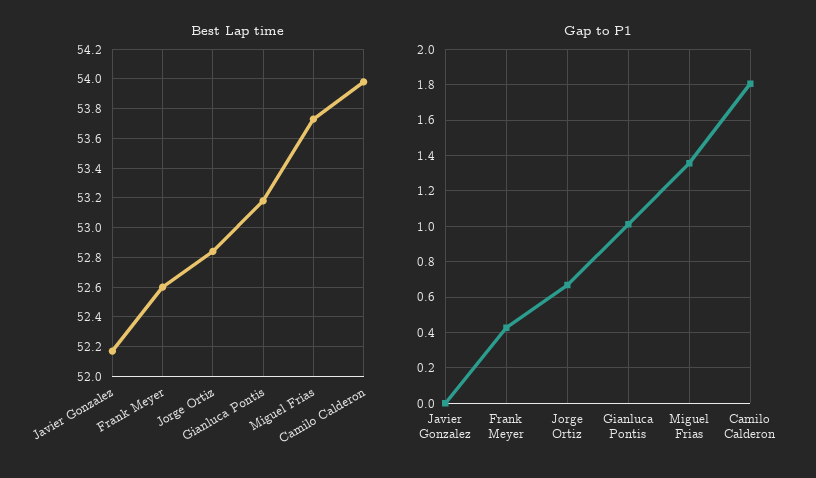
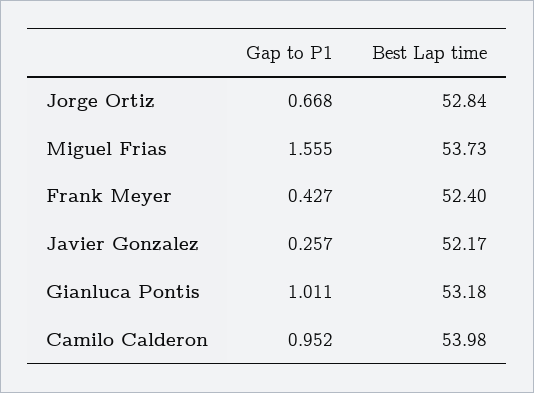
Best Lap time, Frank Meyer: 52.6 -> 52.4
Gap to P1, Javier Gonzalez: 0 -> 0.257
Gap to P1, Miguel Frias: 1.35 -> 1.555
Gap to P1, Camilo Calderon: 1.8 -> 0.952

